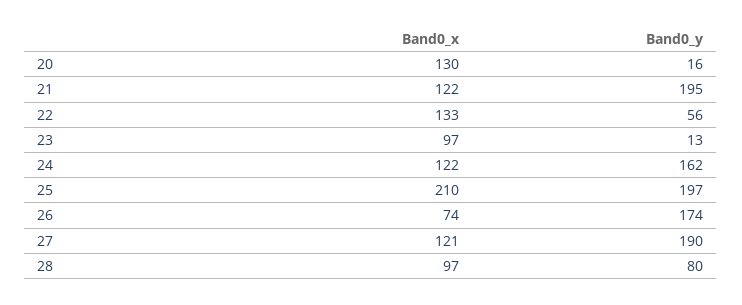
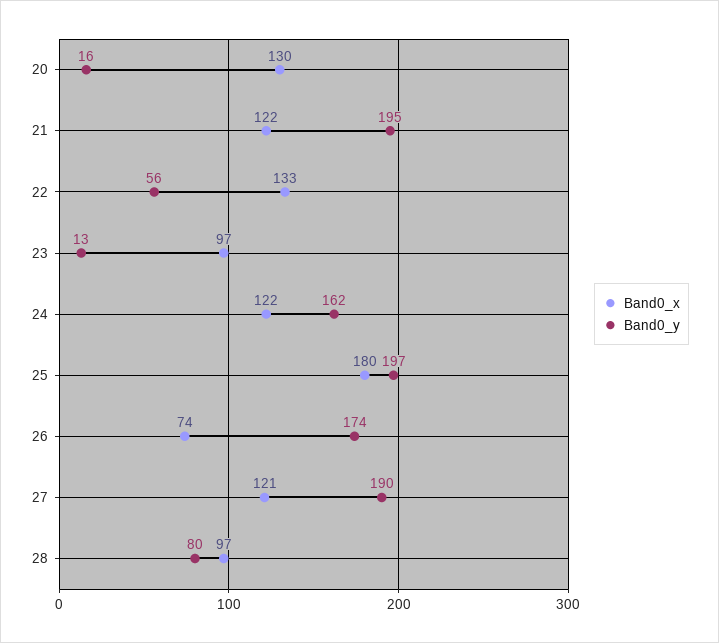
Band0_x, 25: 210 -> 180

